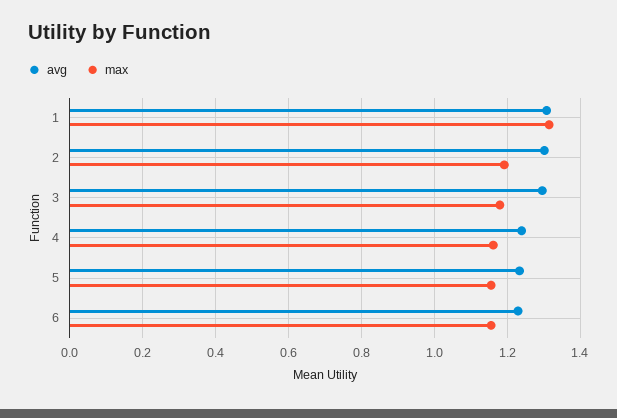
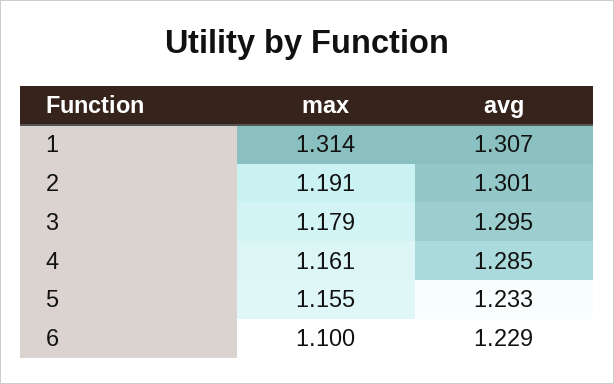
avg, 4: 1.24 -> 1.285
max, 6: 1.16 -> 1.1

